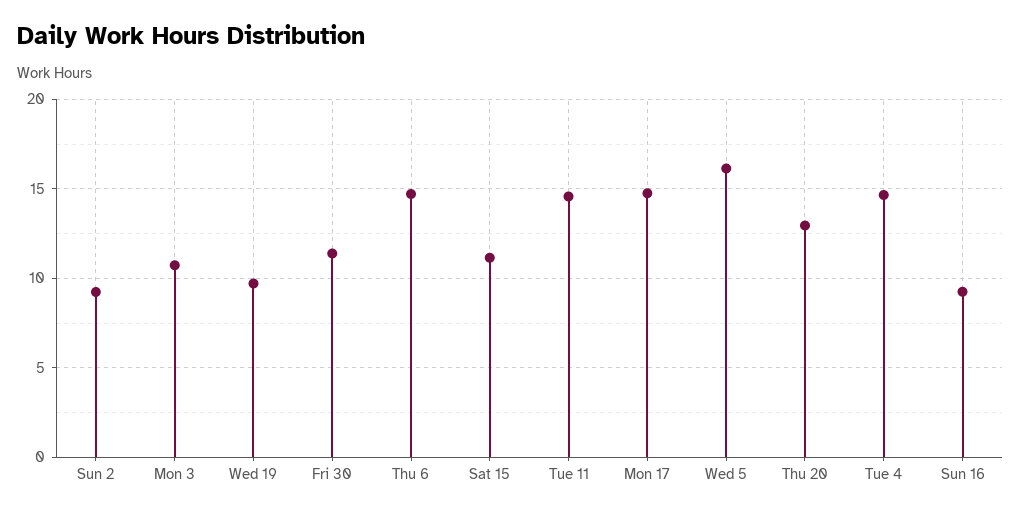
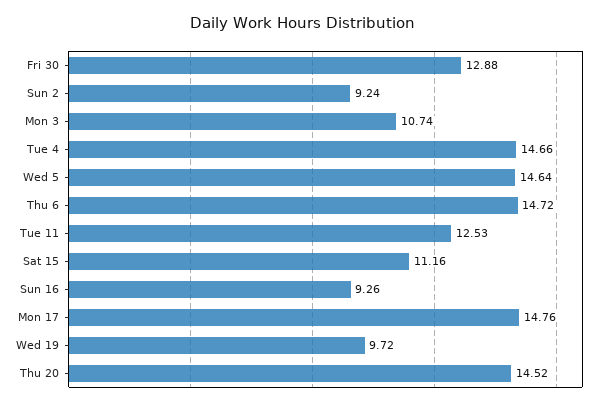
Fri 30: 11.5 -> 12.88
Tue 11: 14.5 -> 12.53
Wed 5: 16 -> 14.64
Thu 20: 13 -> 14.52

